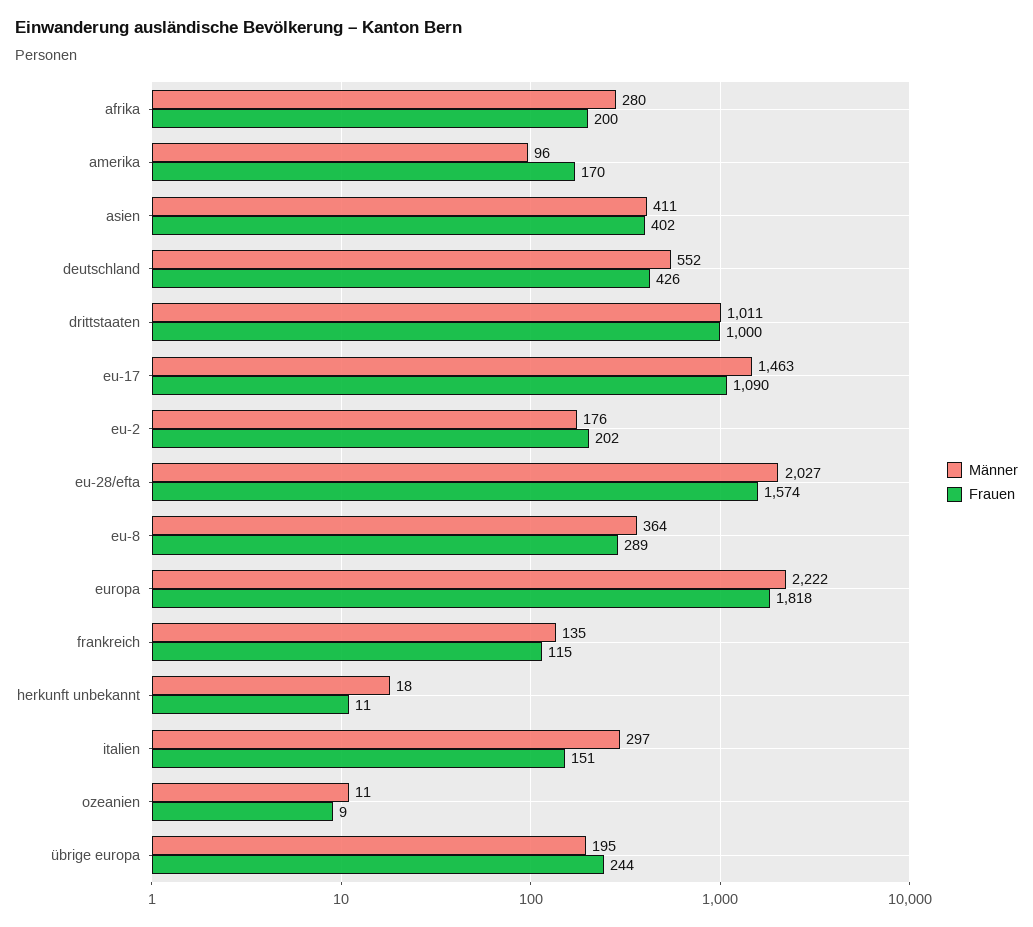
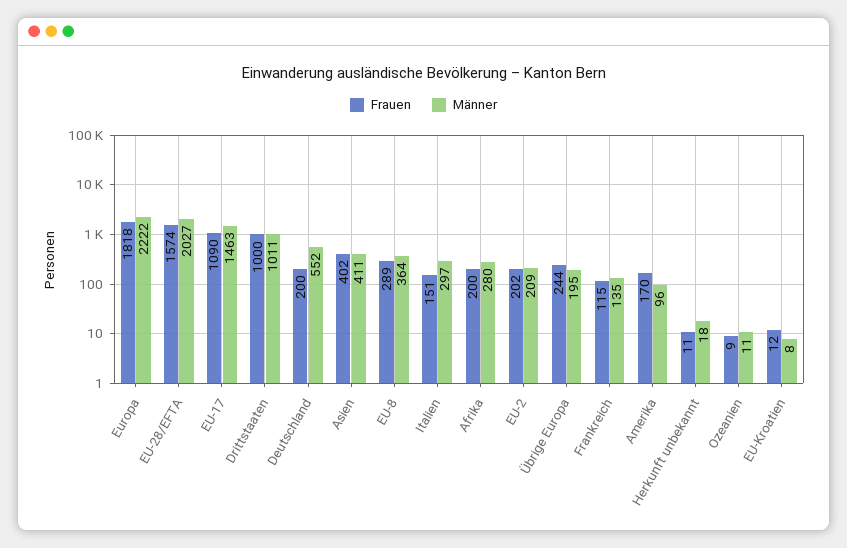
Frauen, deutschland: 426 -> 200
Männer, eu-2: 176 -> 209
Frauen, EU-Kroatien: none -> 12
Männer, EU-Kroatien: none -> 8

